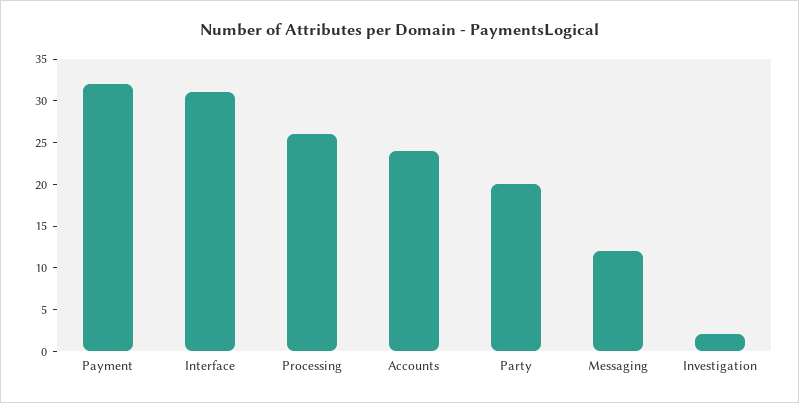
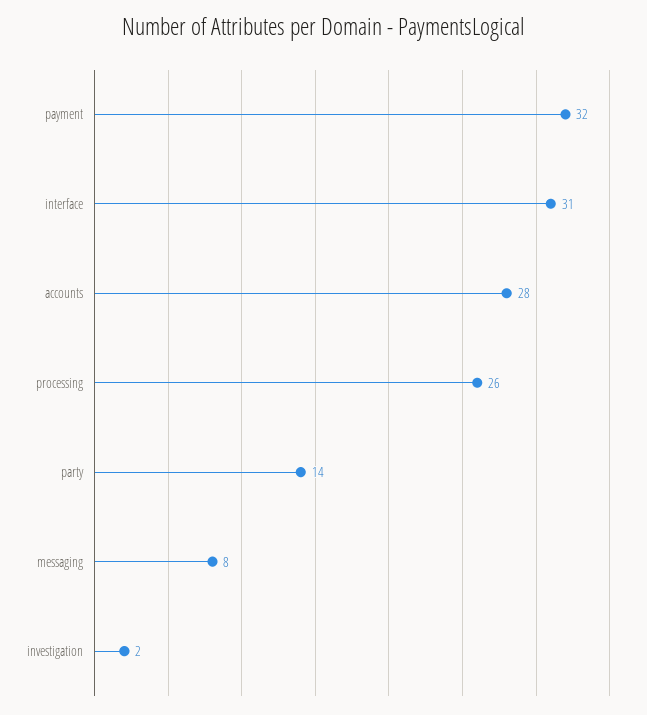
Accounts: 24 -> 28
Party: 20 -> 14
Messaging: 12 -> 8

